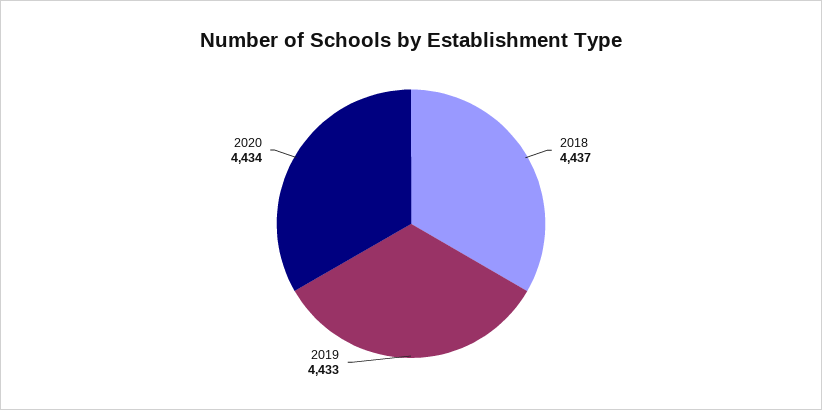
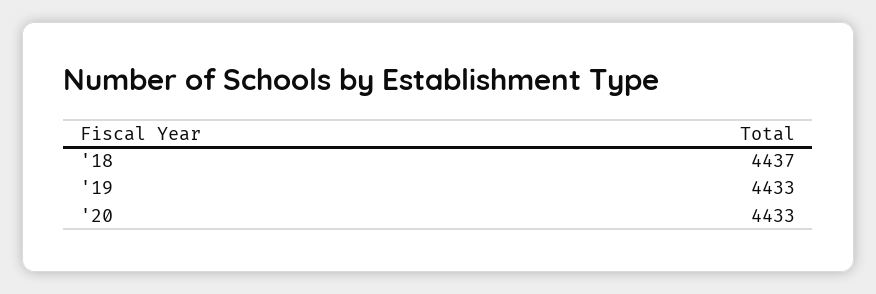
2020: 4434 -> 4433

